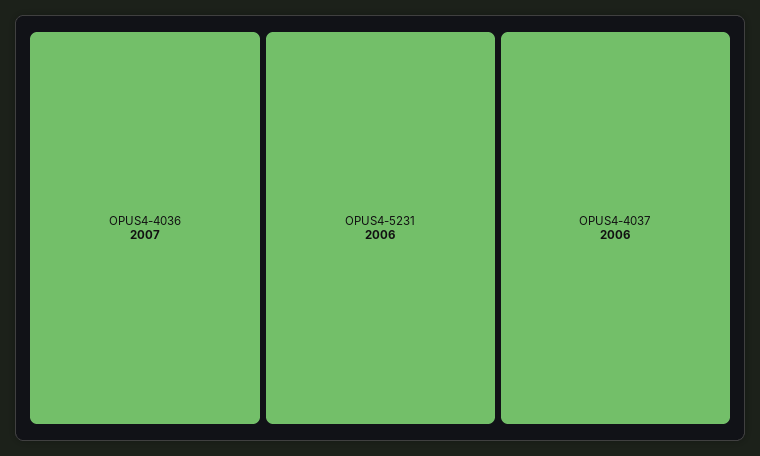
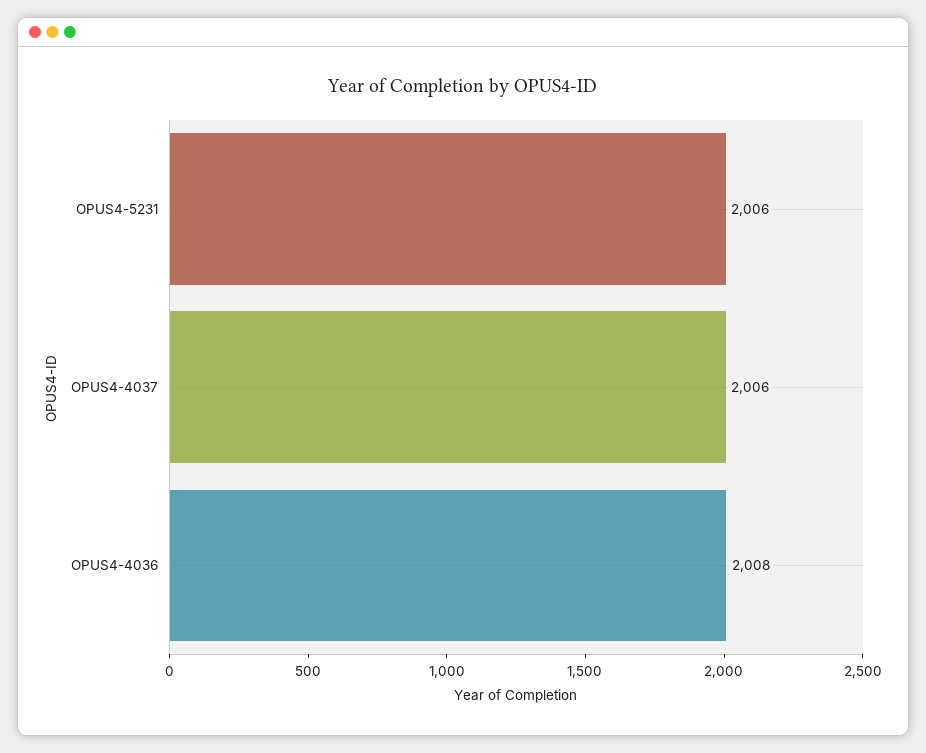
OPUS4-4036: 2007 -> 2008

